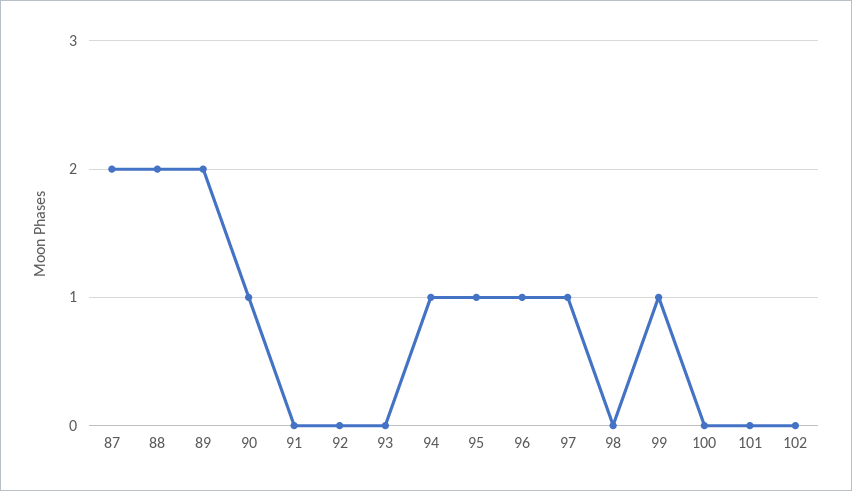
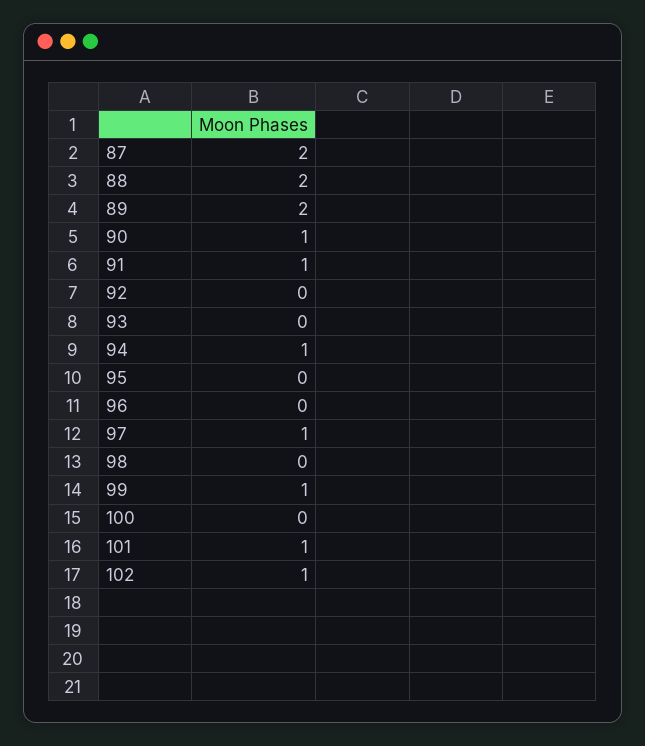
91: 0 -> 1
95: 1 -> 0
96: 1 -> 0
101: 0 -> 1
102: 0 -> 1

